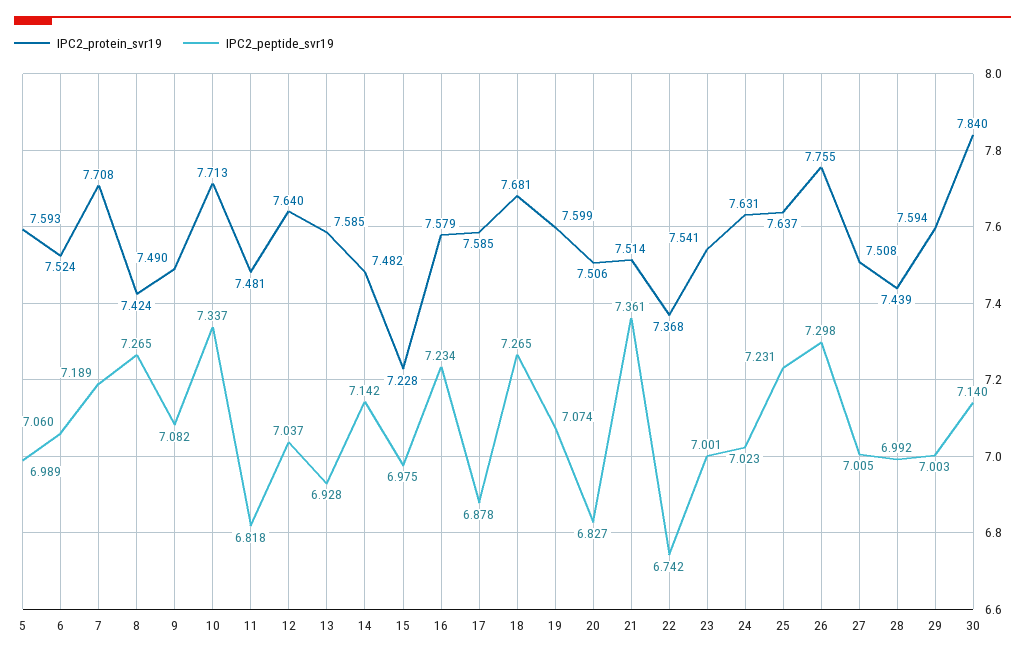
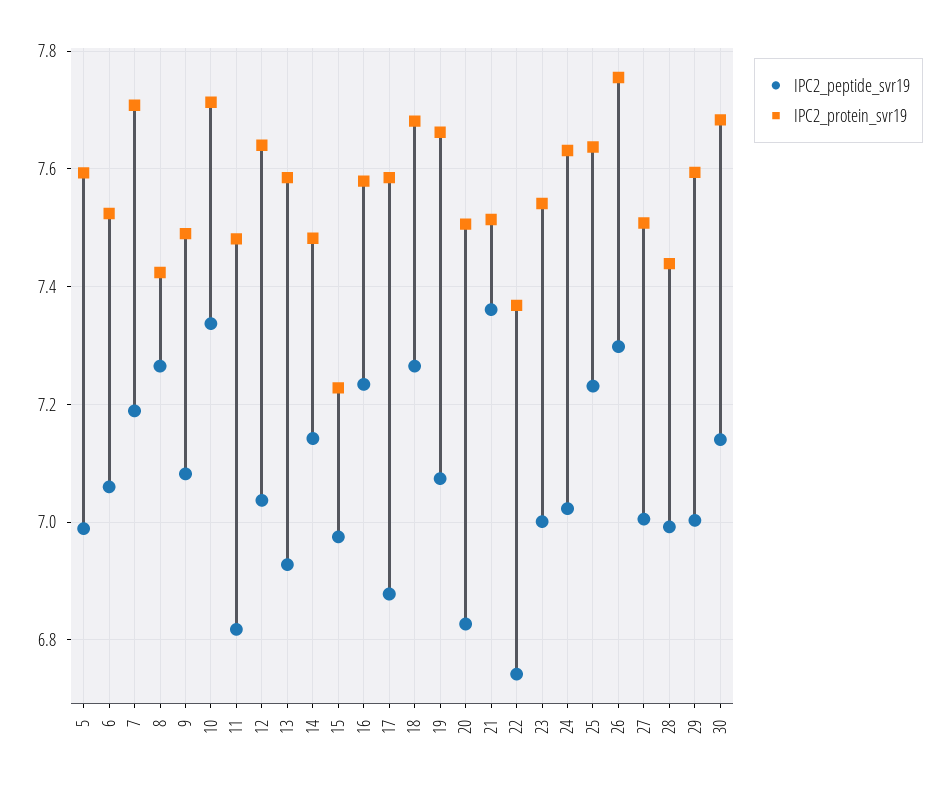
IPC2_protein_svr19, 19: 7.599 -> 7.66
IPC2_protein_svr19, 30: 7.84 -> 7.68

